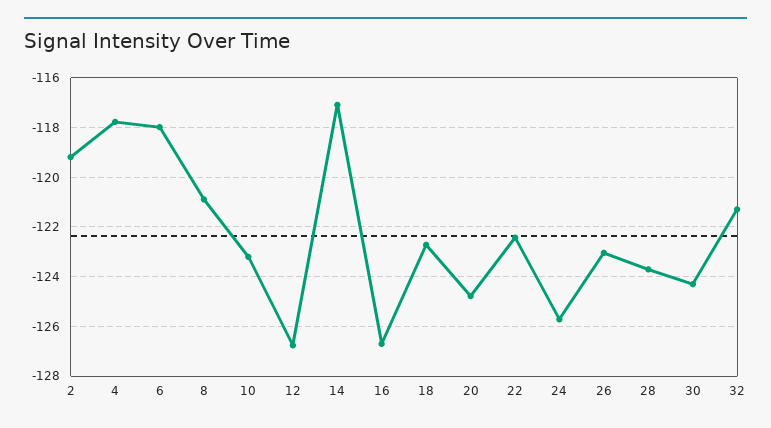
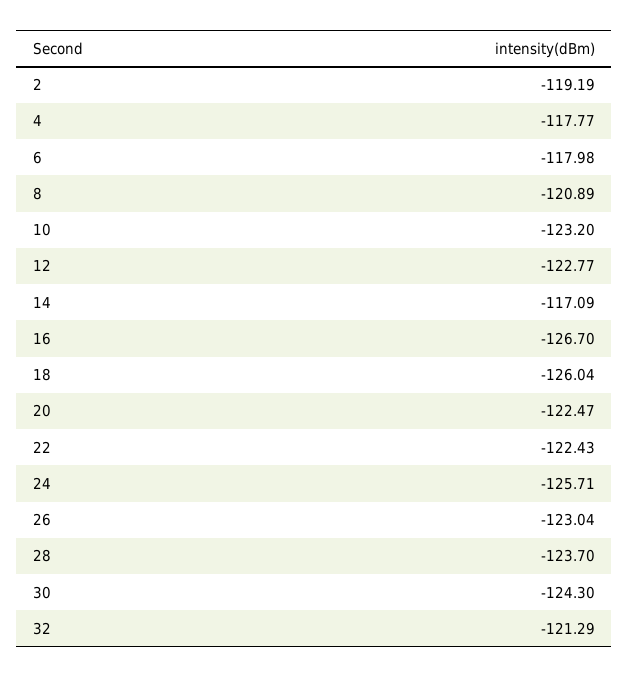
12: -126.75 -> -122.77
18: -122.75 -> -126.04
20: -124.75 -> -122.47

